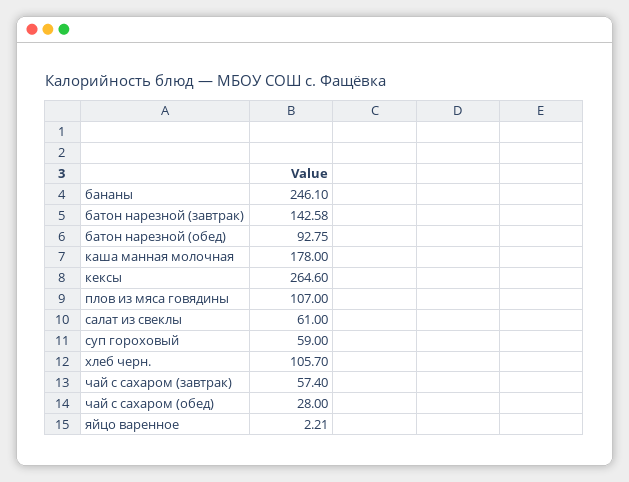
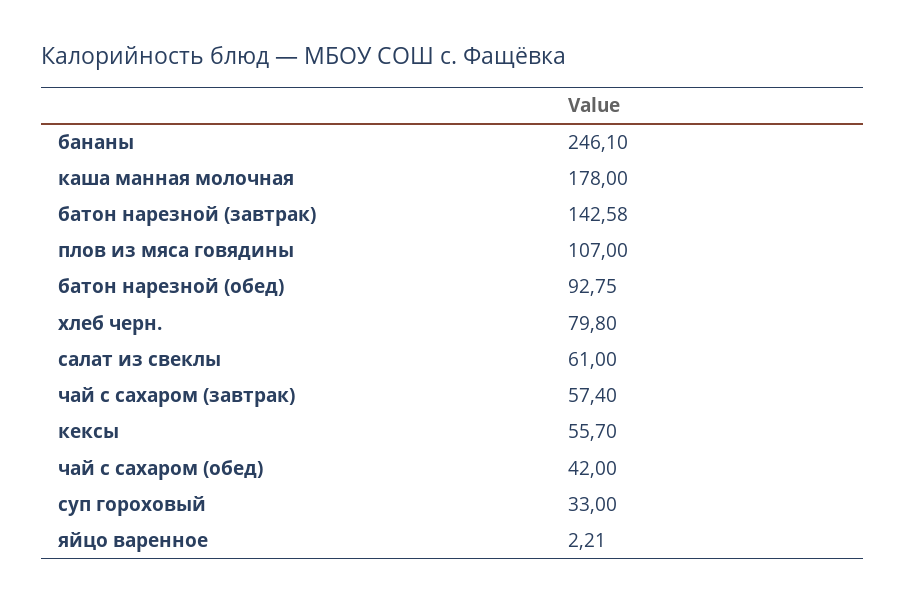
кексы: 264.6 -> 55.7
суп гороховый: 59 -> 33
хлеб черн.: 105.7 -> 79.8
чай с сахаром (обед): 28 -> 42

